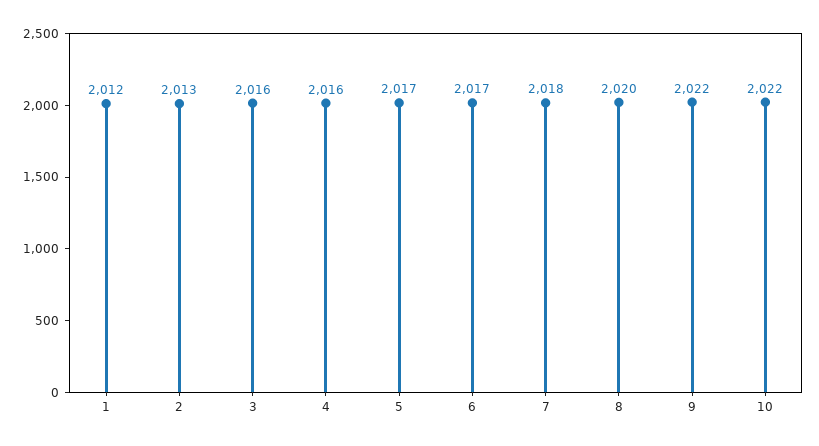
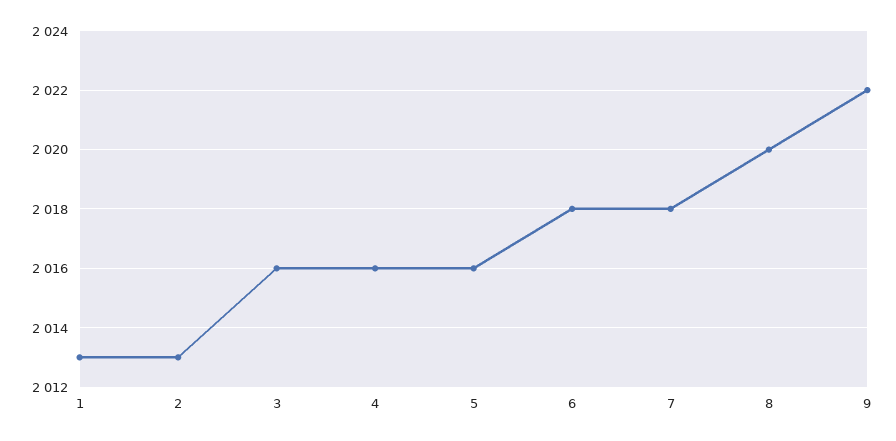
1: 2012 -> 2013
5: 2017 -> 2016
6: 2017 -> 2018
10: 2022 -> none

